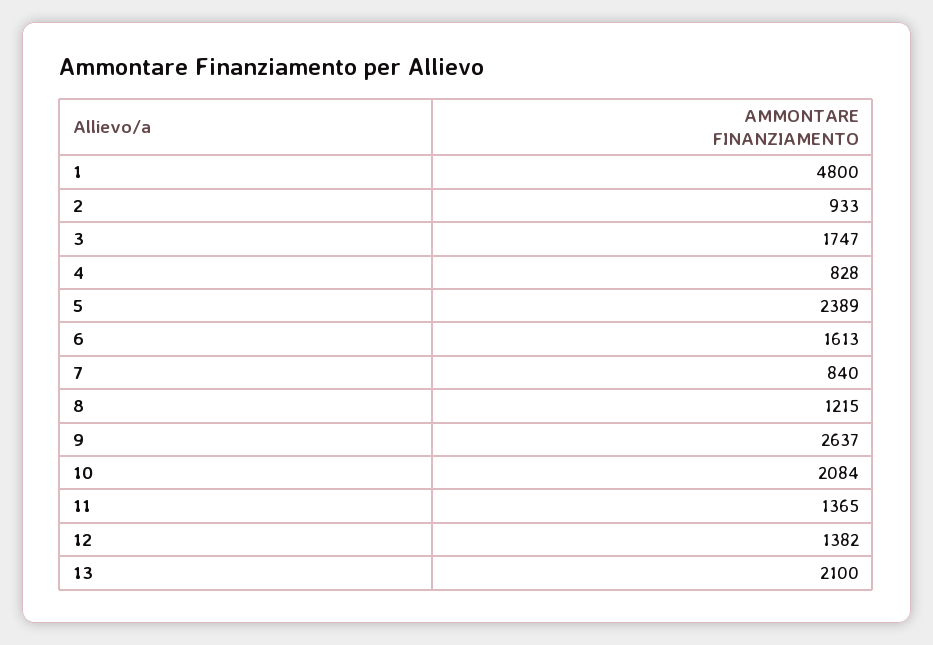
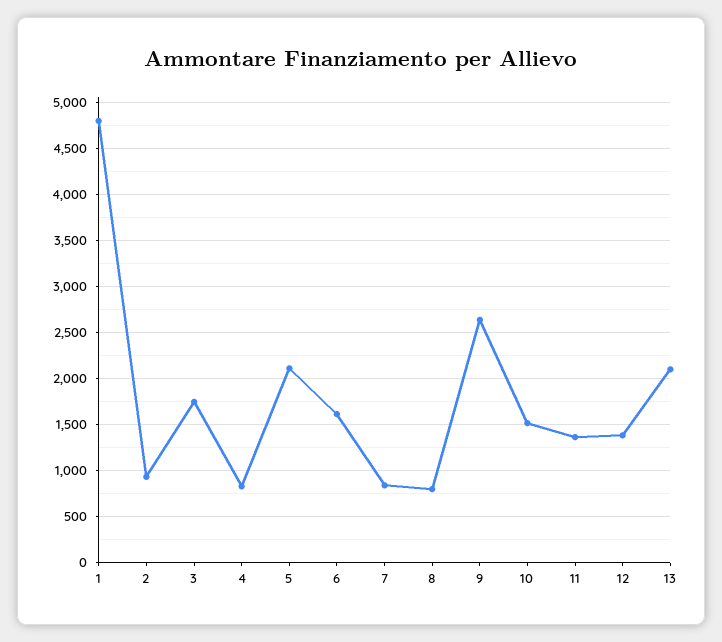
5: 2389 -> 2100
8: 1215 -> 800
10: 2084 -> 1500

